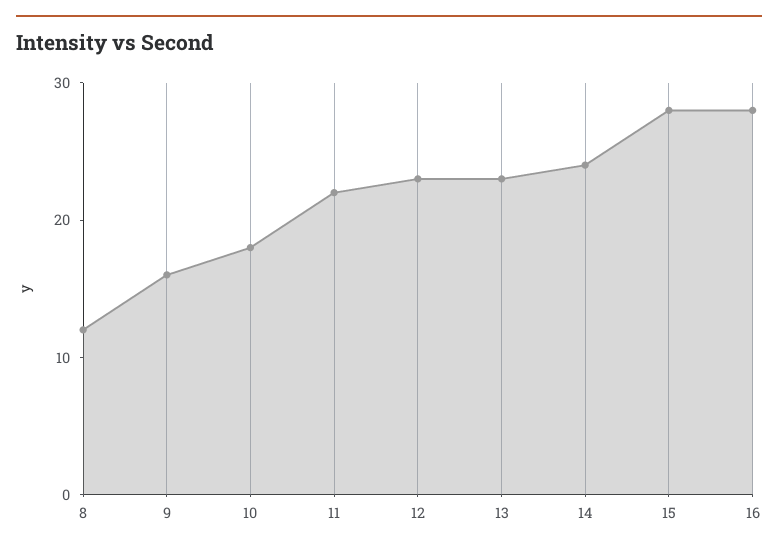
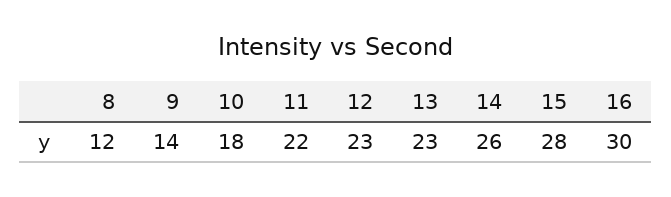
9: 16 -> 14
14: 24 -> 26
16: 28 -> 30

